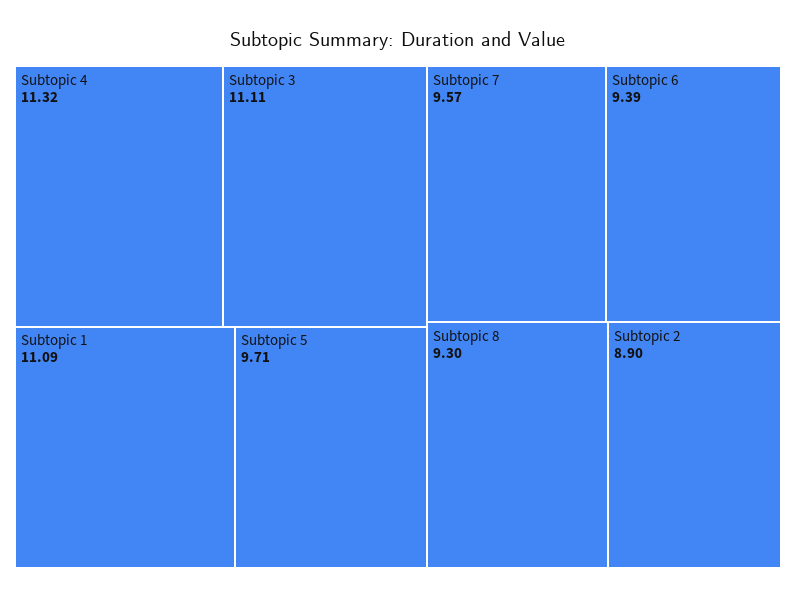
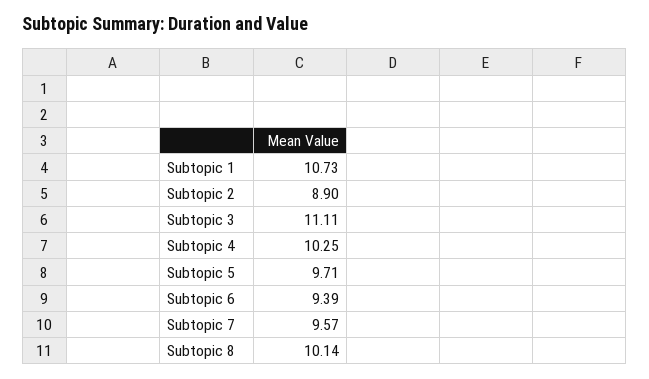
Subtopic 4: 11.32 -> 10.25
Subtopic 1: 11.09 -> 10.73
Subtopic 8: 9.3 -> 10.14

